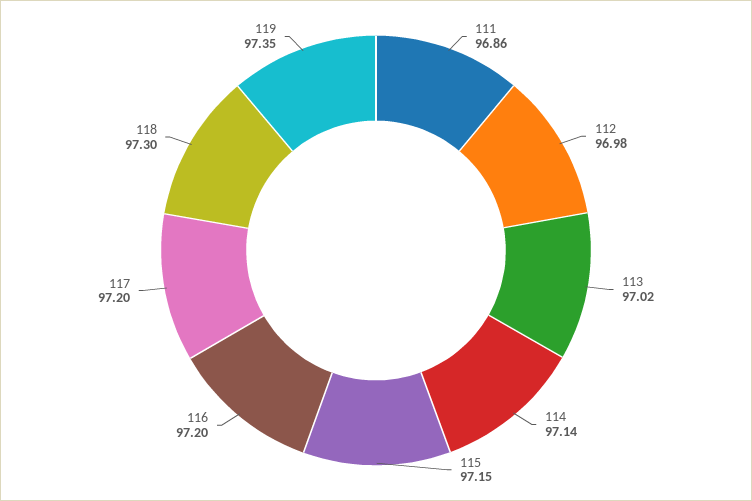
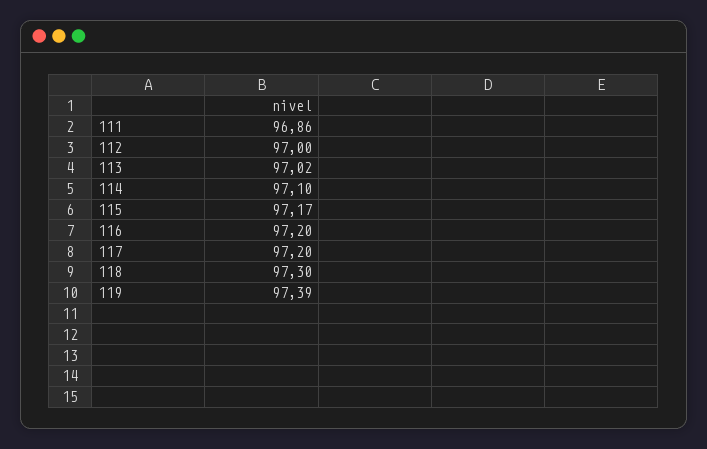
112: 96.98 -> 97
114: 97.14 -> 97.1
115: 97.15 -> 97.17
119: 97.35 -> 97.39

